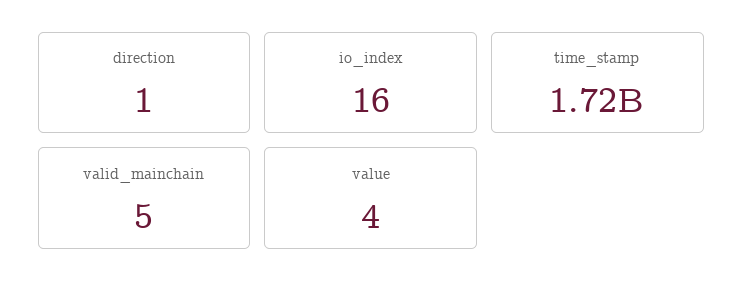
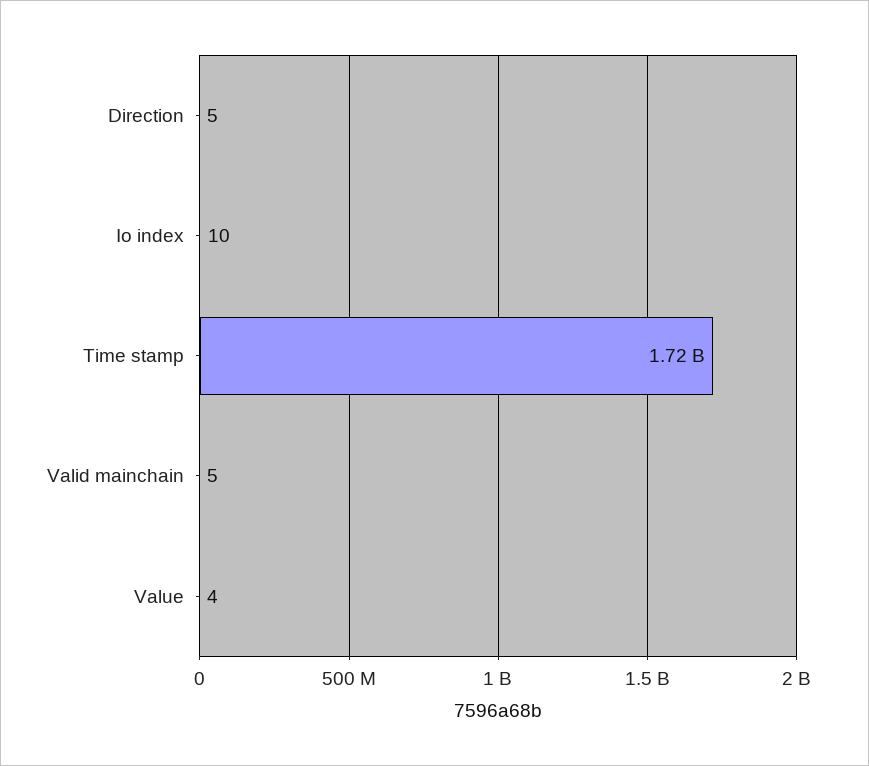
direction: 1 -> 5
io_index: 16 -> 10

